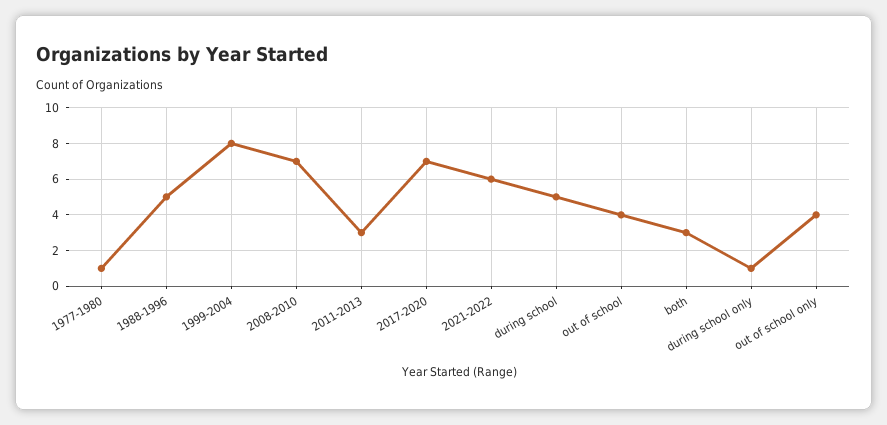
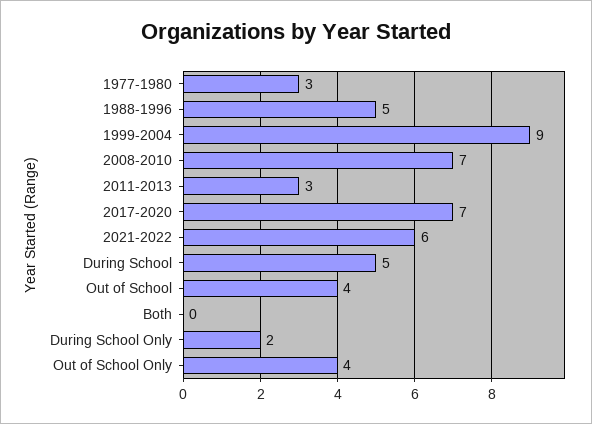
1977-1980: 1 -> 3
1999-2004: 8 -> 9
both: 3 -> 0
during school only: 1 -> 2

